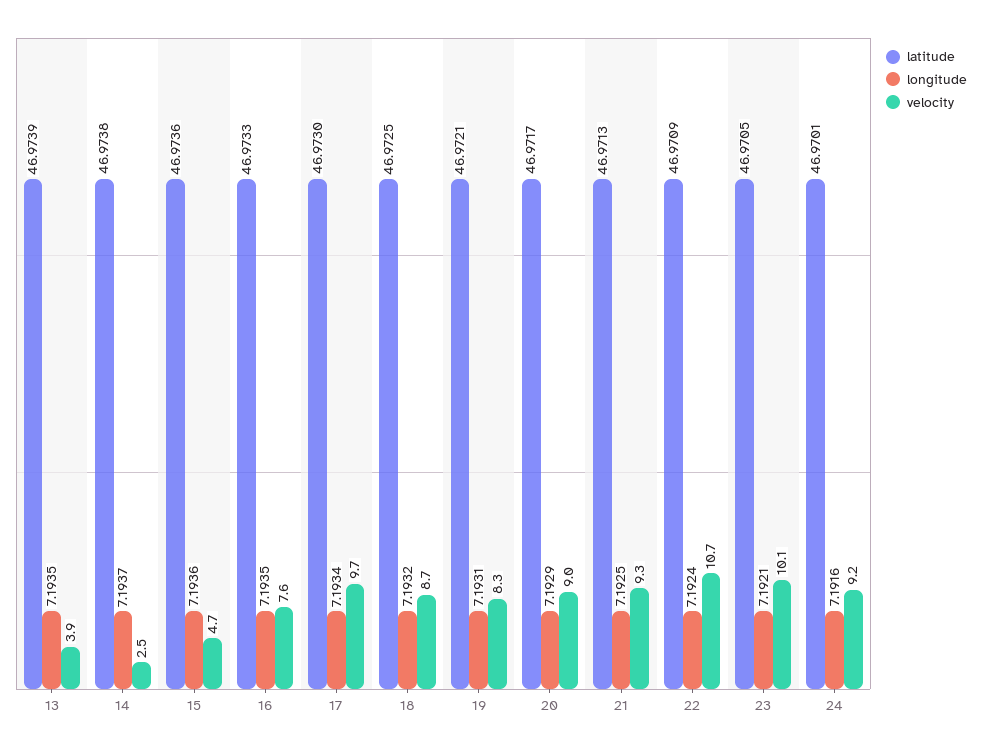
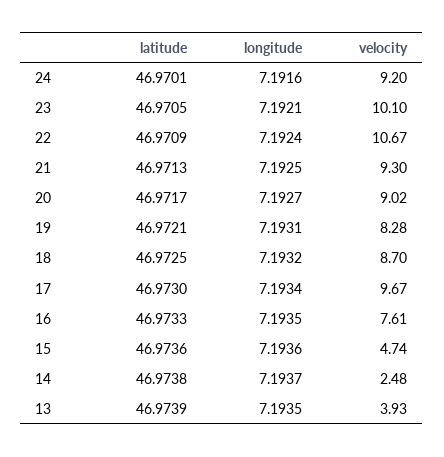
longitude, 20: 7.1929 -> 7.1927

